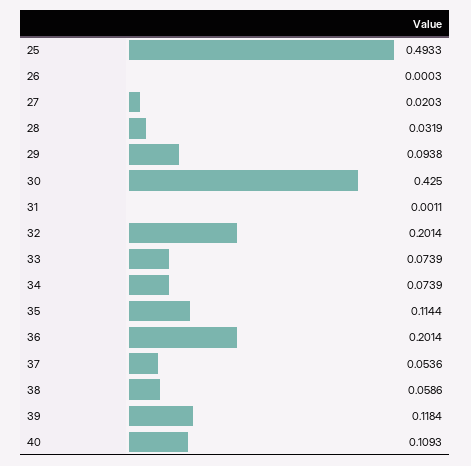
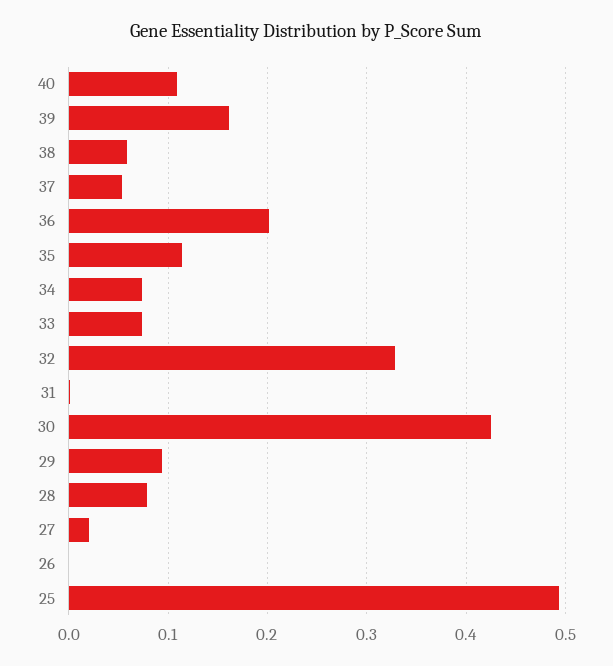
28: 0.0319 -> 0.08
32: 0.2014 -> 0.33
39: 0.1184 -> 0.16

